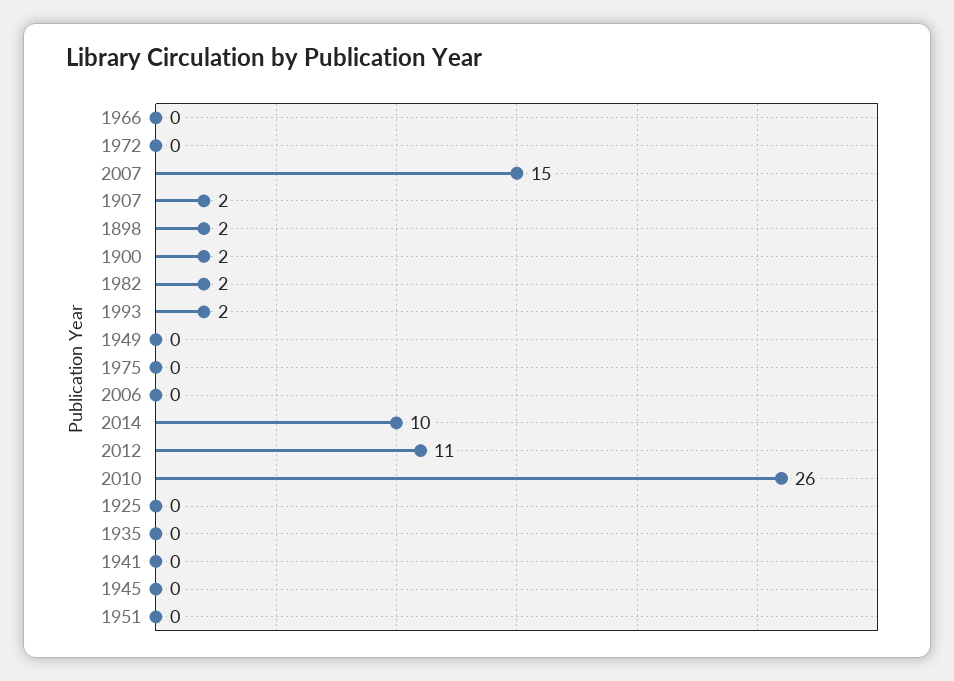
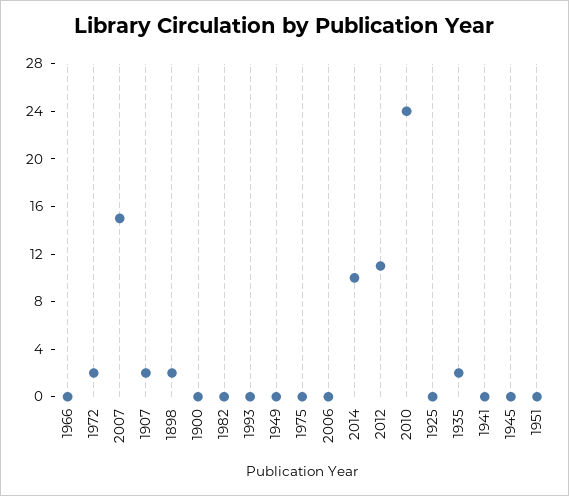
1972: 0 -> 2
1900: 2 -> 0
1982: 2 -> 0
1993: 2 -> 0
2010: 26 -> 24
1935: 0 -> 2

